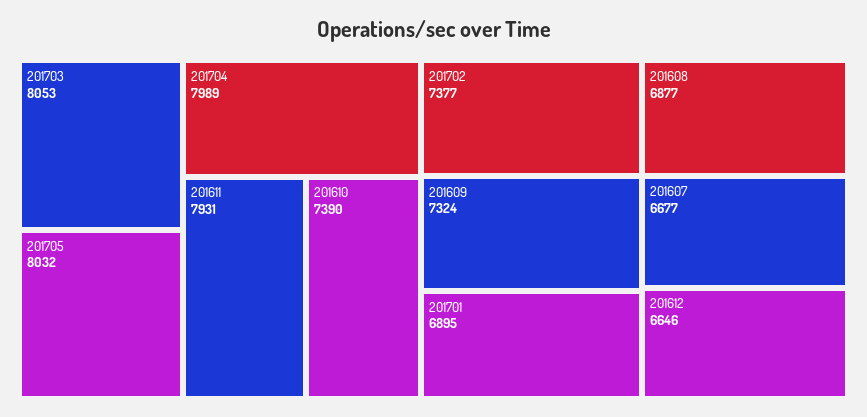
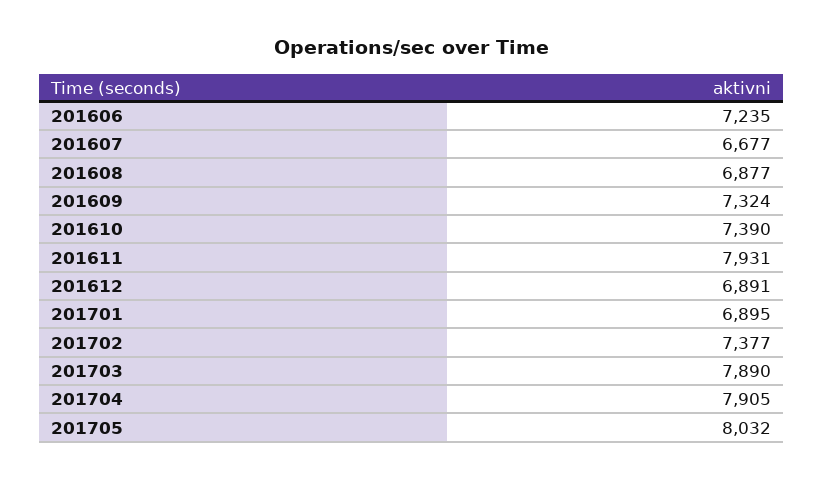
201703: 8053 -> 7890
201704: 7989 -> 7905
201612: 6646 -> 6891
201606: none -> 7235

